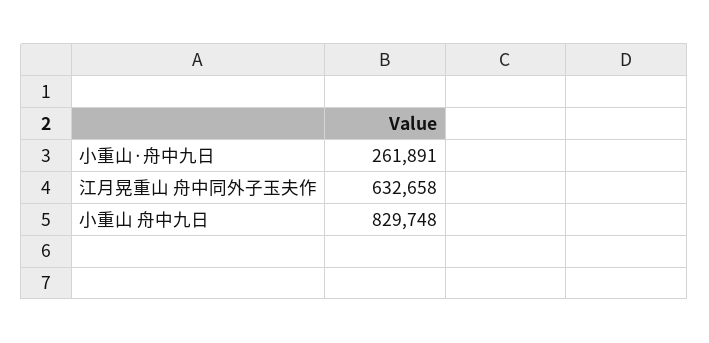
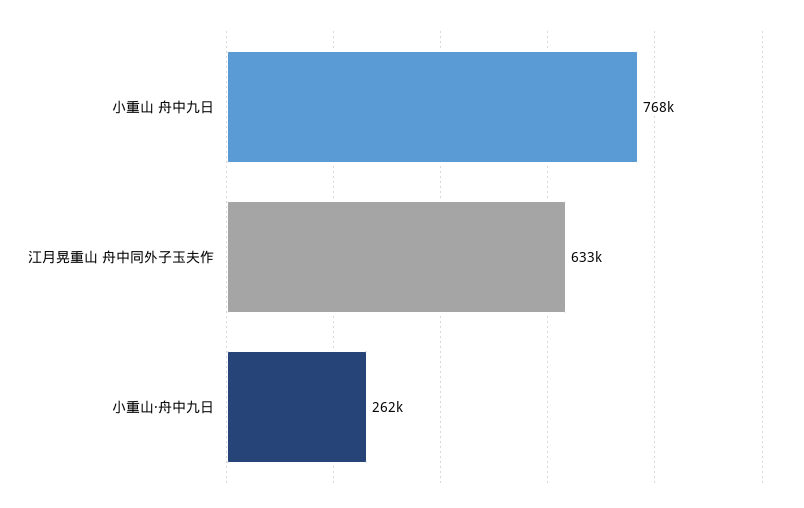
小重山 舟中九日: 829748 -> 768000

